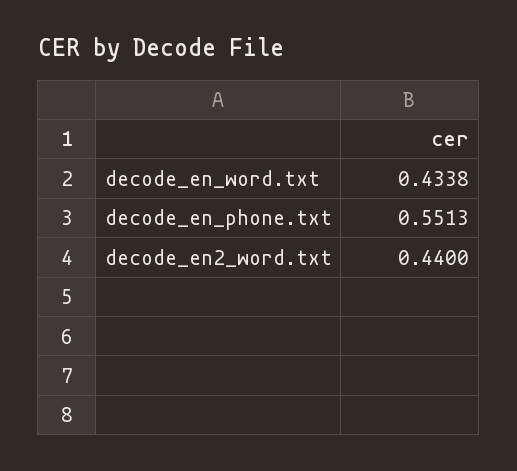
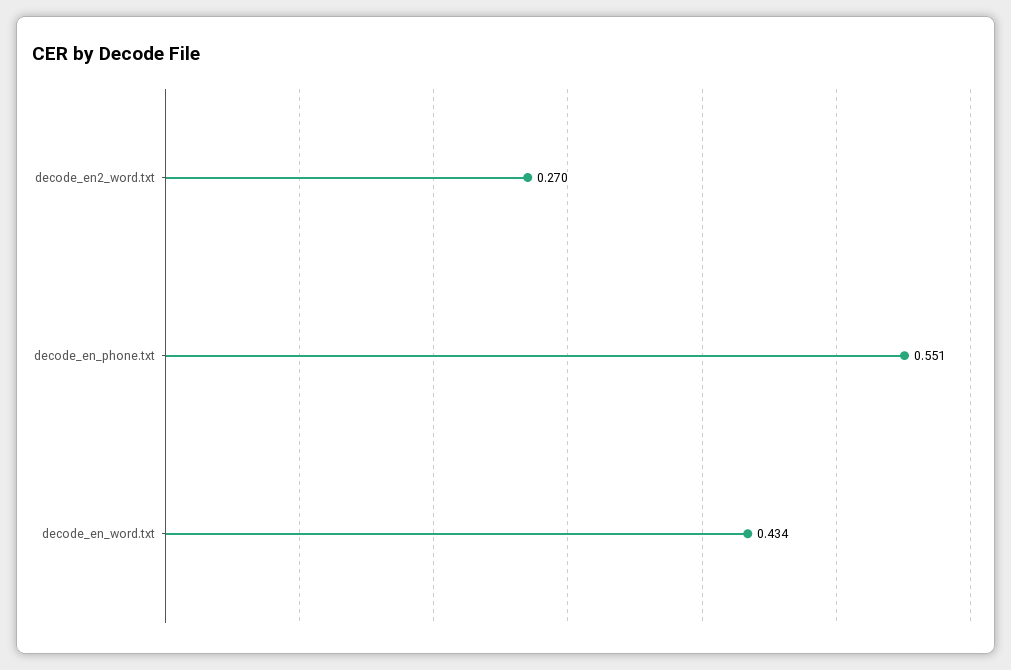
decode_en2_word.txt: 0.44 -> 0.27

